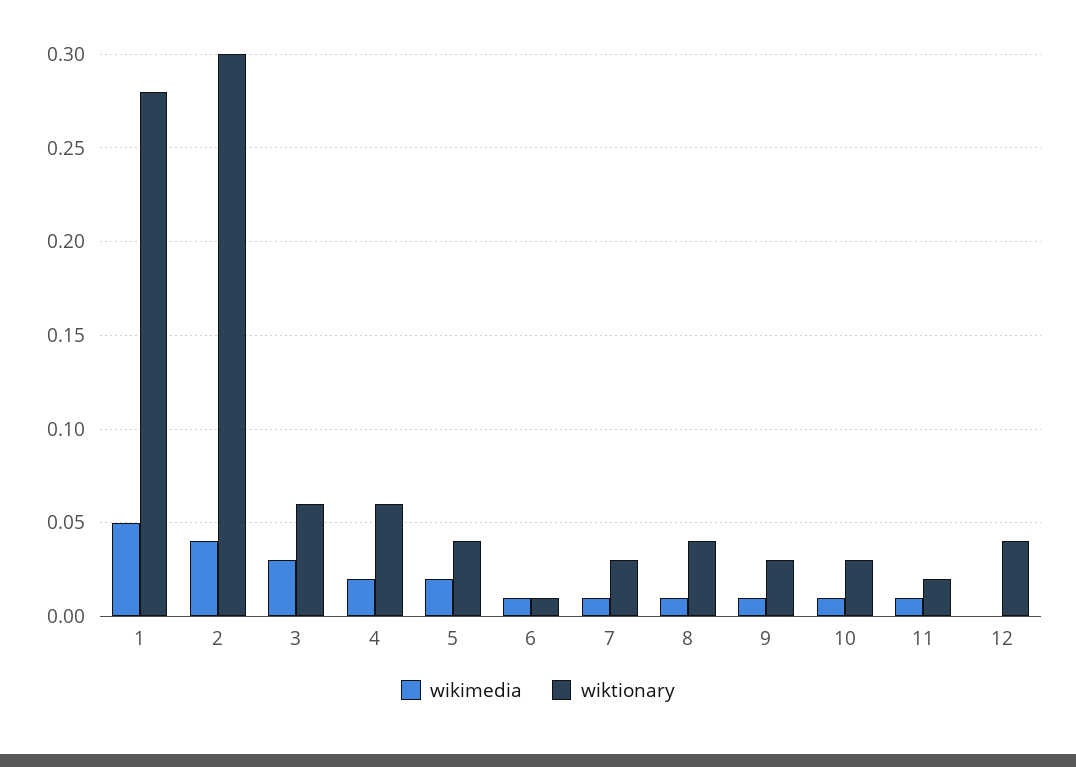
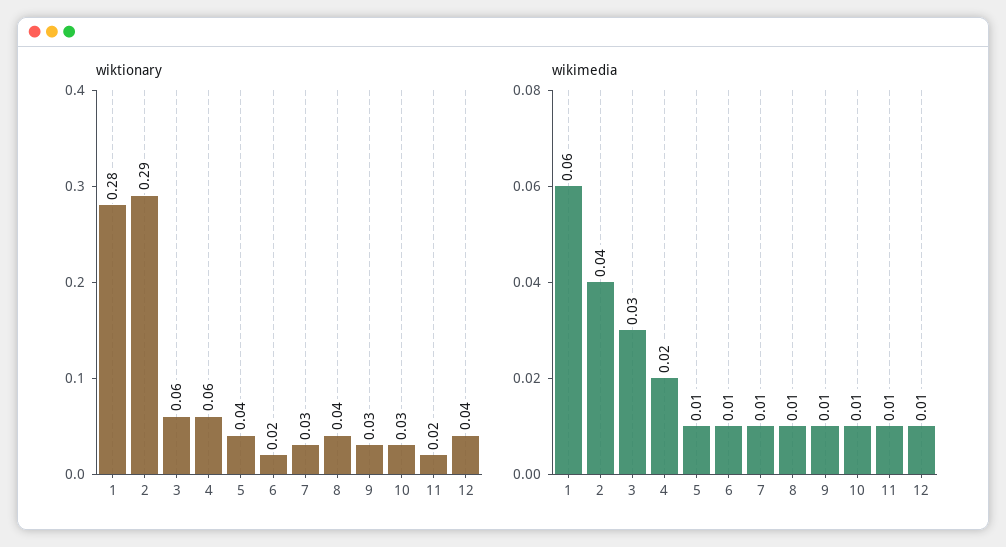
wikimedia, 1: 0.05 -> 0.06
wiktionary, 2: 0.3 -> 0.29
wikimedia, 5: 0.02 -> 0.01
wiktionary, 6: 0.01 -> 0.02
wikimedia, 12: 0 -> 0.01

